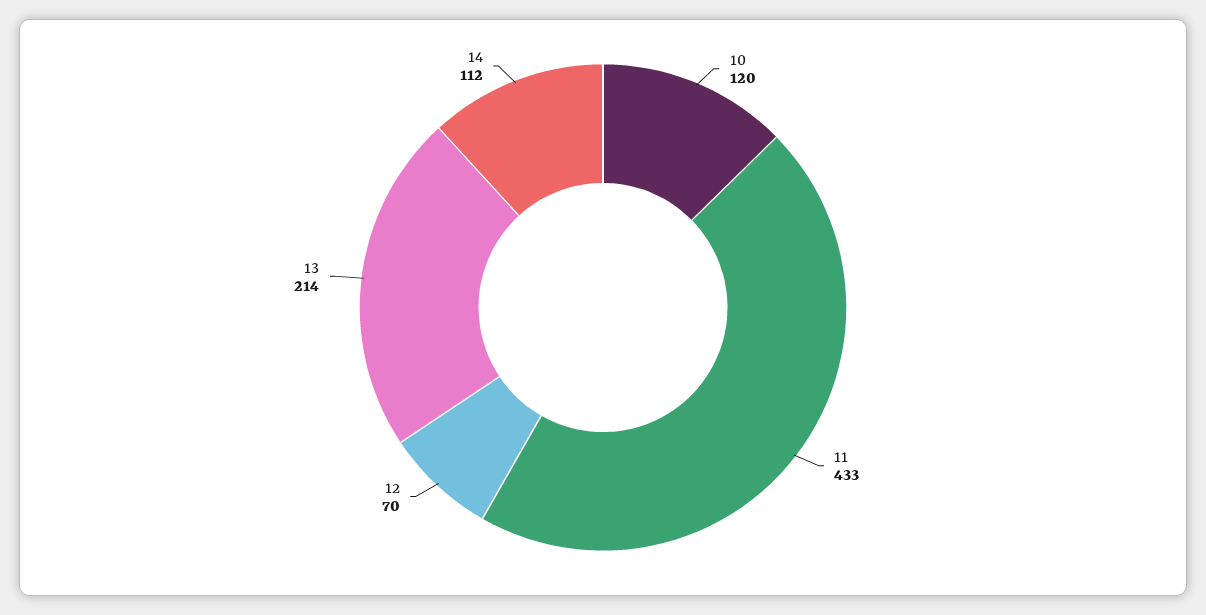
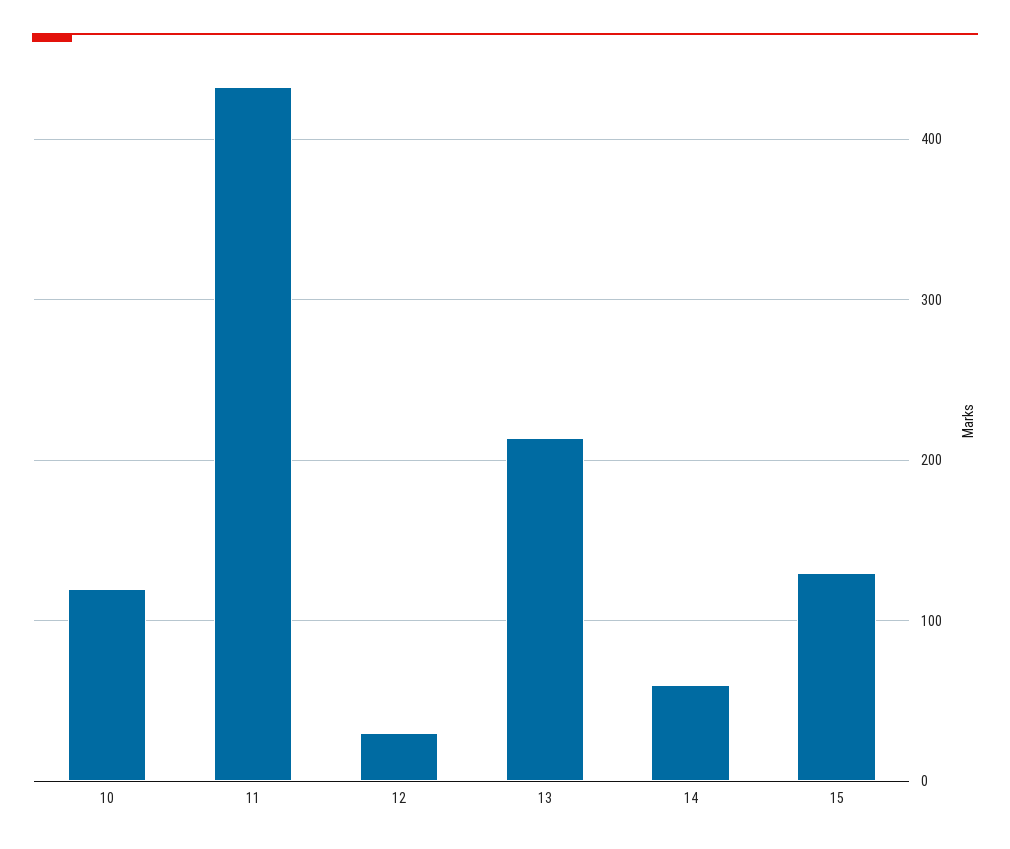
12: 70 -> 30
14: 112 -> 60
15: none -> 130

